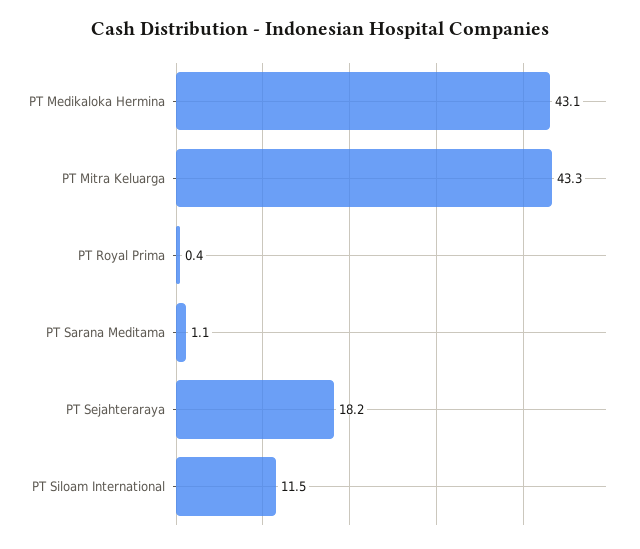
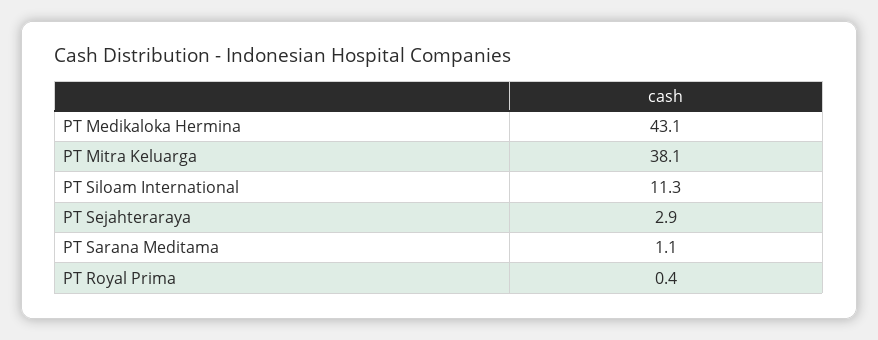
PT Mitra Keluarga: 43.3 -> 38.1
PT Sejahteraraya: 18.2 -> 2.9
PT Siloam International: 11.5 -> 11.3

